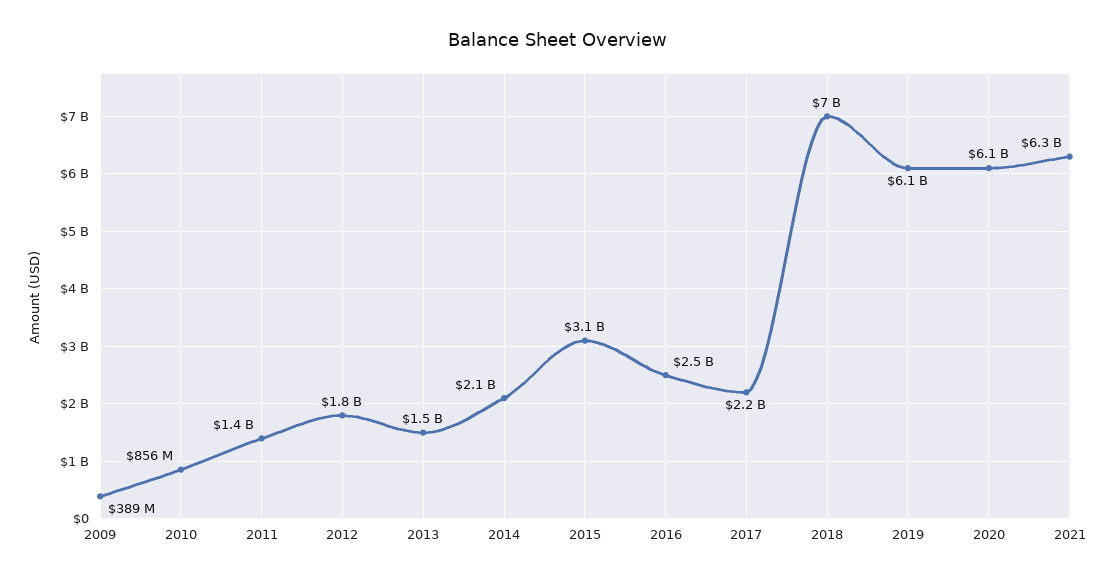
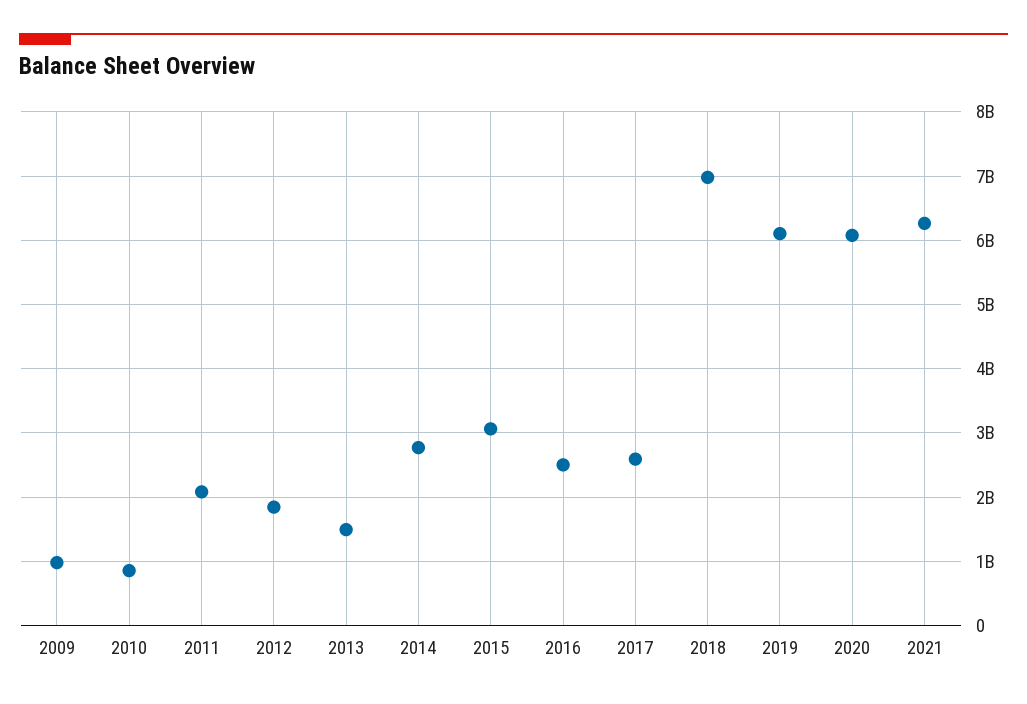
2009: 389000000 -> 1000000000
2011: 1400000000 -> 2100000000
2014: 2100000000 -> 2800000000
2017: 2200000000 -> 2600000000

